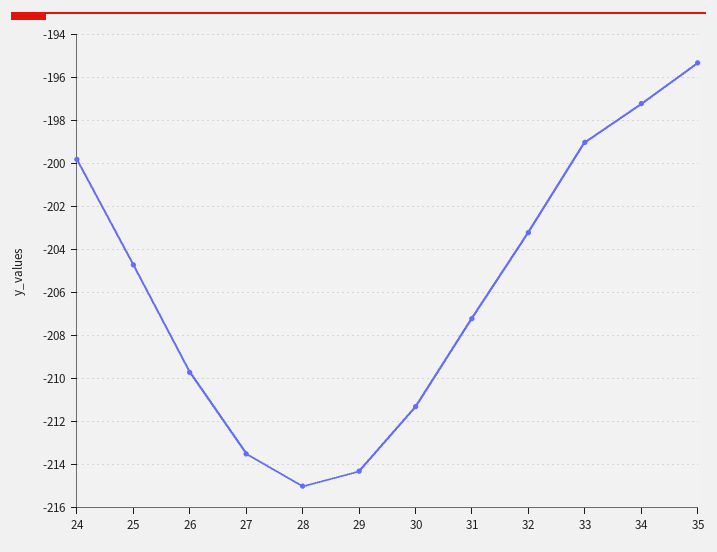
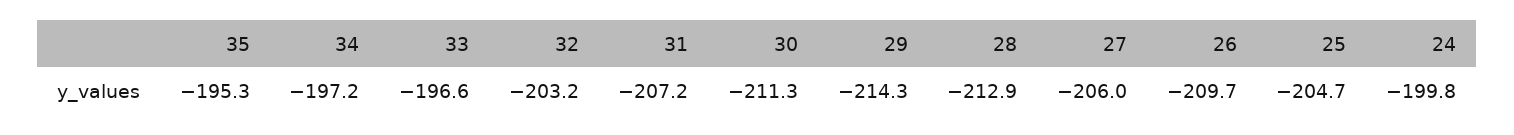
27: -213.5 -> -206
28: -215 -> -212.9
33: -199 -> -196.6

